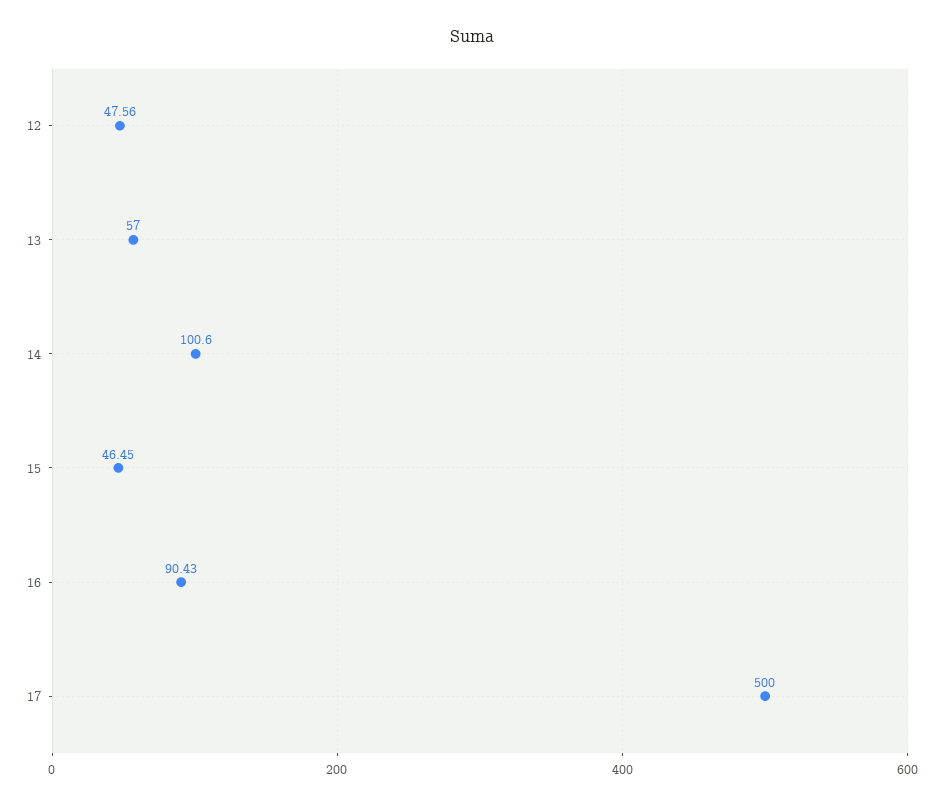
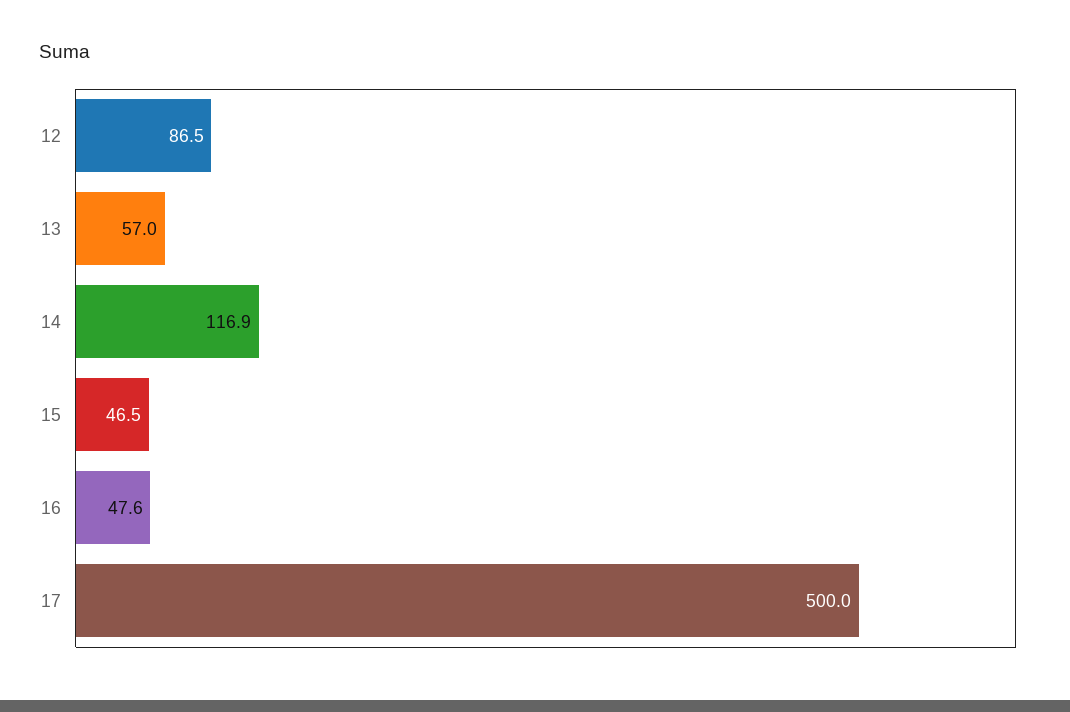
12: 47.56 -> 86.5
14: 100.6 -> 116.9
16: 90.43 -> 47.6

